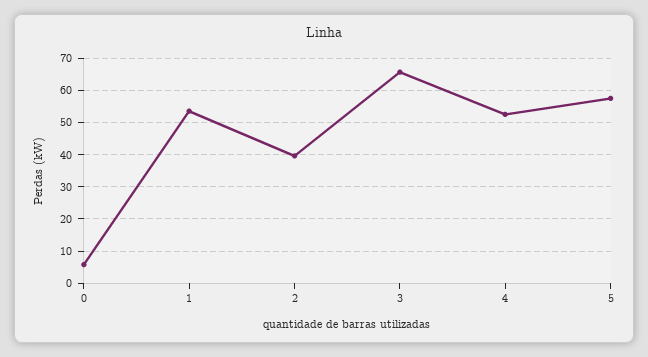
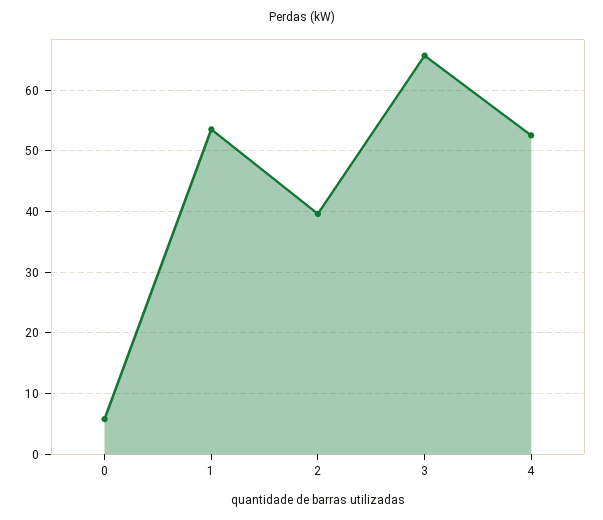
5: 58 -> none

